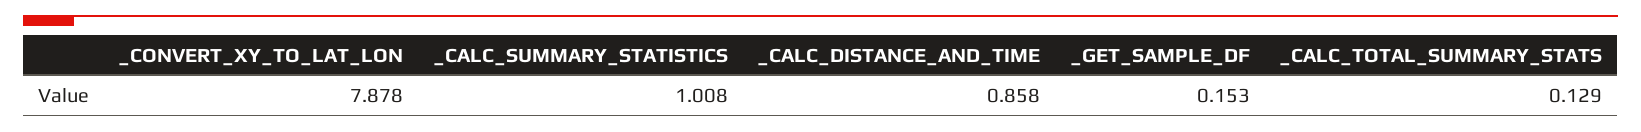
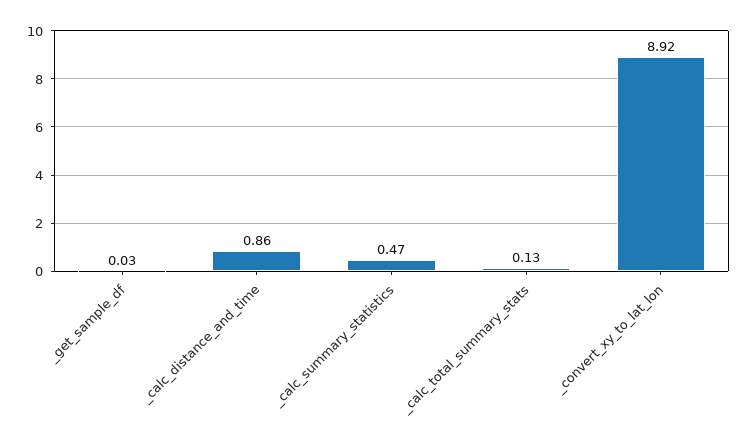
_CONVERT_XY_TO_LAT_LON: 7.878 -> 8.92
_CALC_SUMMARY_STATISTICS: 1.008 -> 0.47
_GET_SAMPLE_DF: 0.153 -> 0.03

